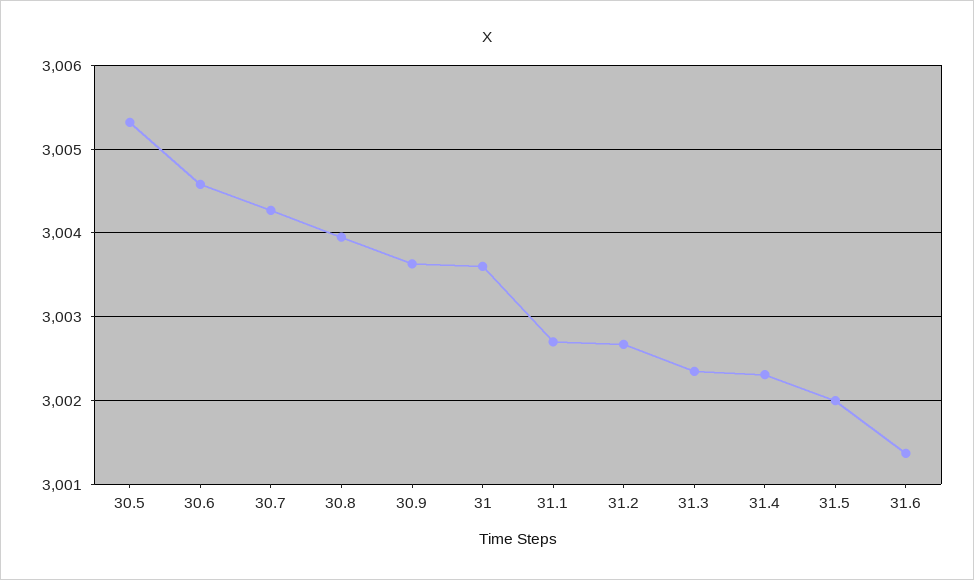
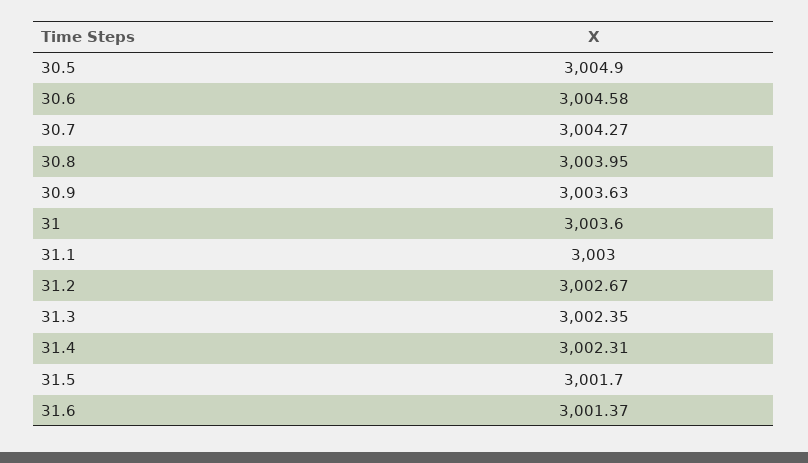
30.5: 3005.3 -> 3004.9
31.1: 3002.7 -> 3003
31.5: 3002 -> 3001.7

